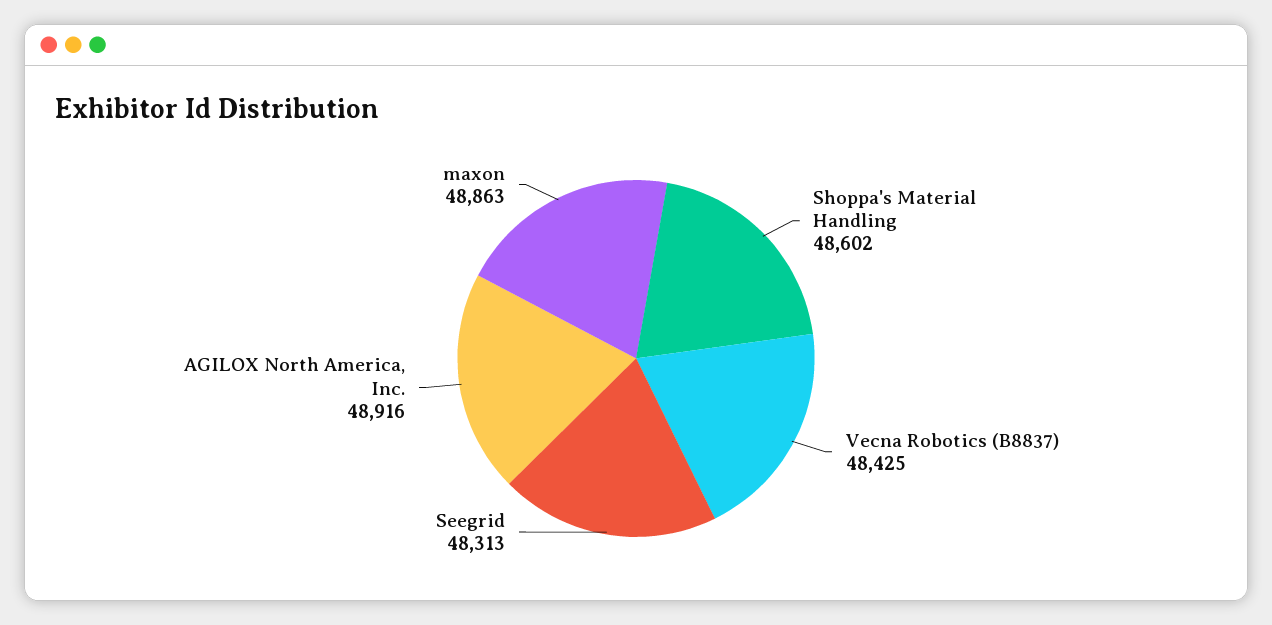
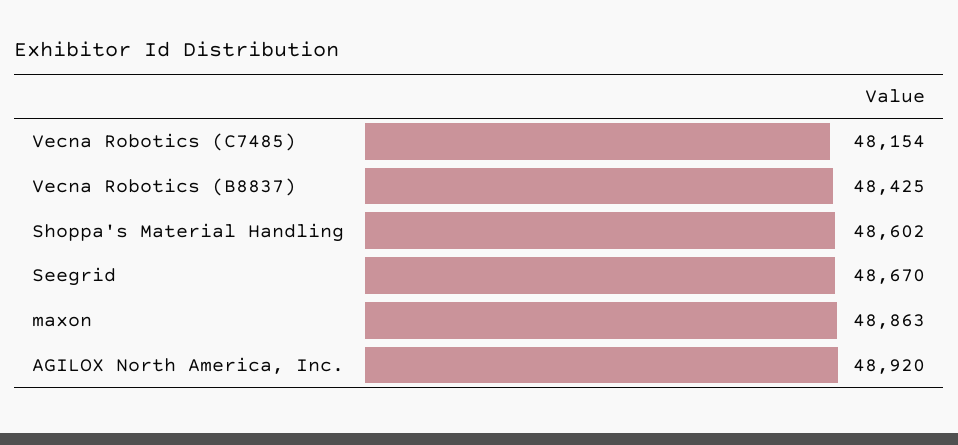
Seegrid: 48313 -> 48670
AGILOX North America, Inc.: 48916 -> 48920
Vecna Robotics (C7485): none -> 48154

